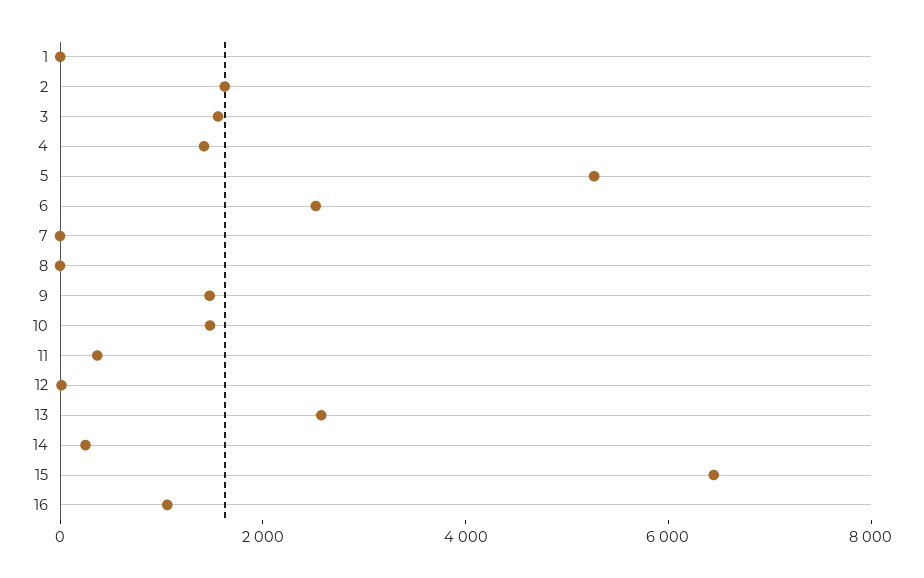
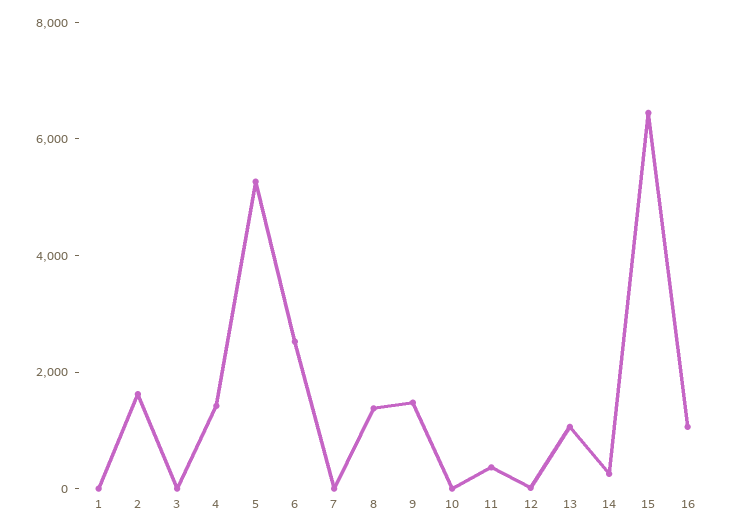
3: 1500 -> 0
8: 0 -> 1500
10: 1500 -> 0
13: 2500 -> 1000

